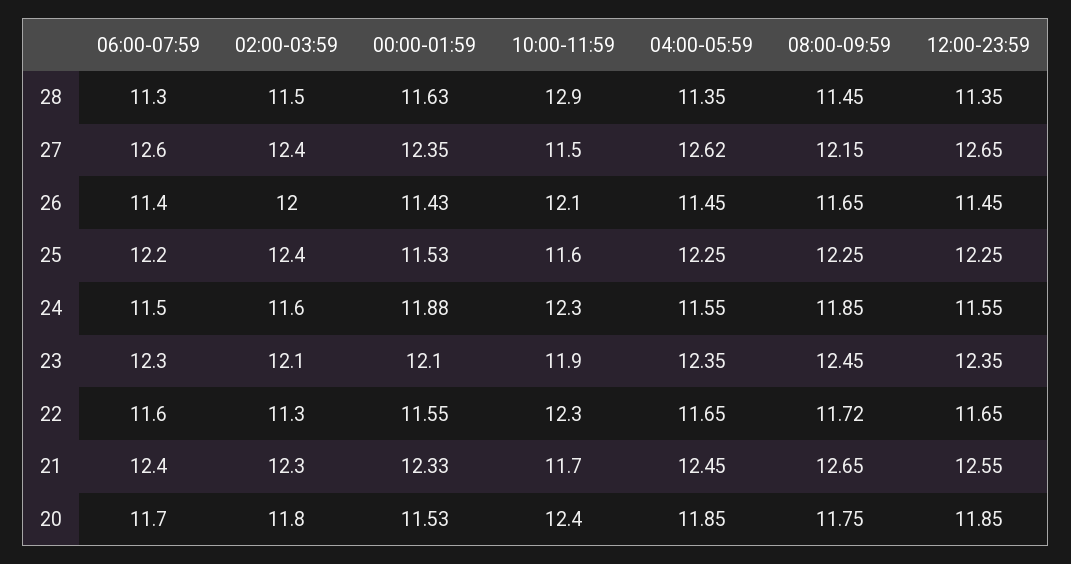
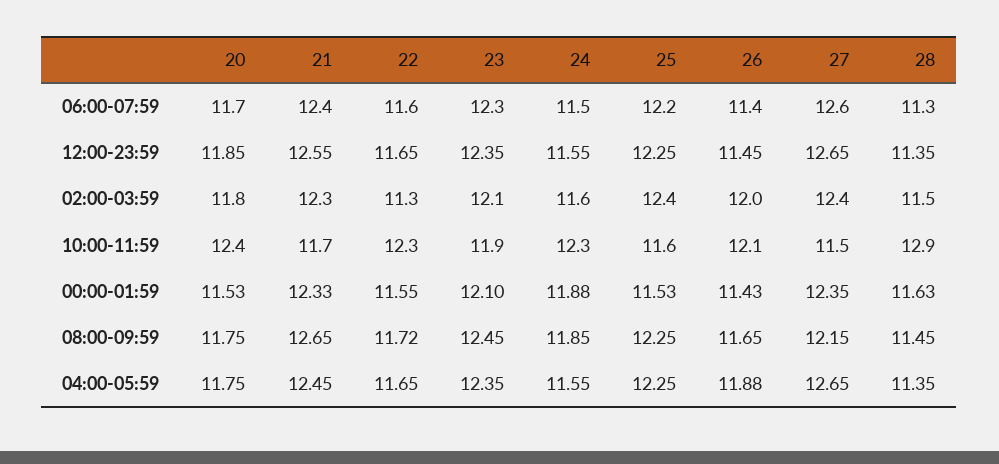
04:00-05:59, 27: 12.62 -> 12.65
04:00-05:59, 26: 11.45 -> 11.88
04:00-05:59, 20: 11.85 -> 11.75

